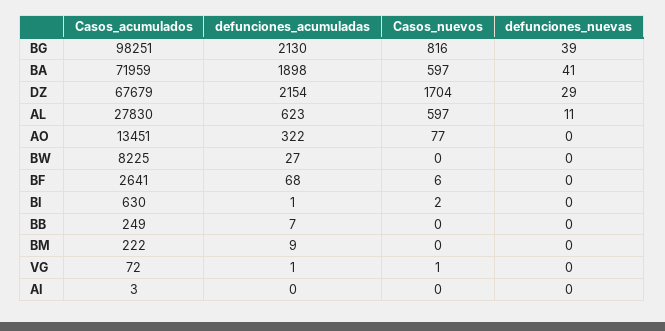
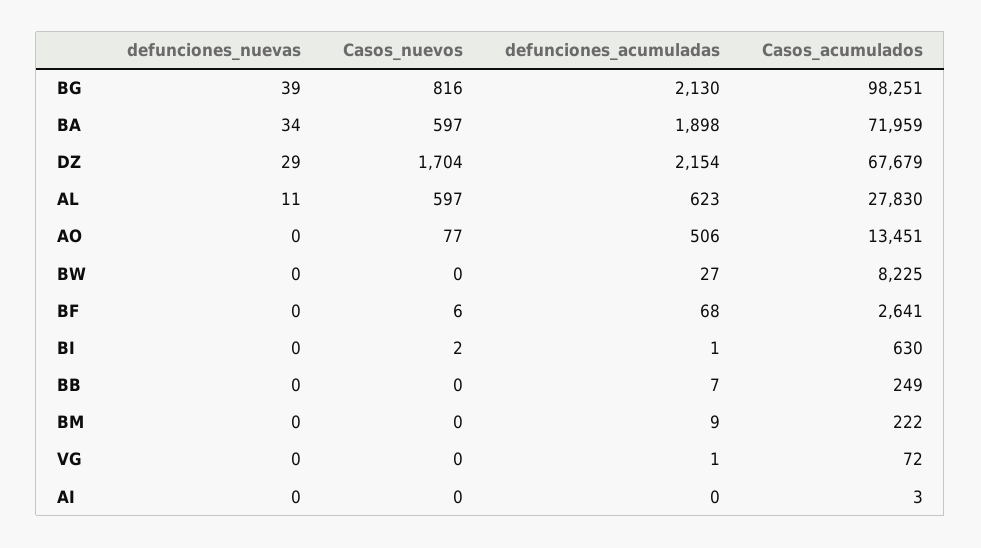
defunciones_nuevas, BA: 41 -> 34
defunciones_acumuladas, AO: 322 -> 506
Casos_nuevos, VG: 1 -> 0

